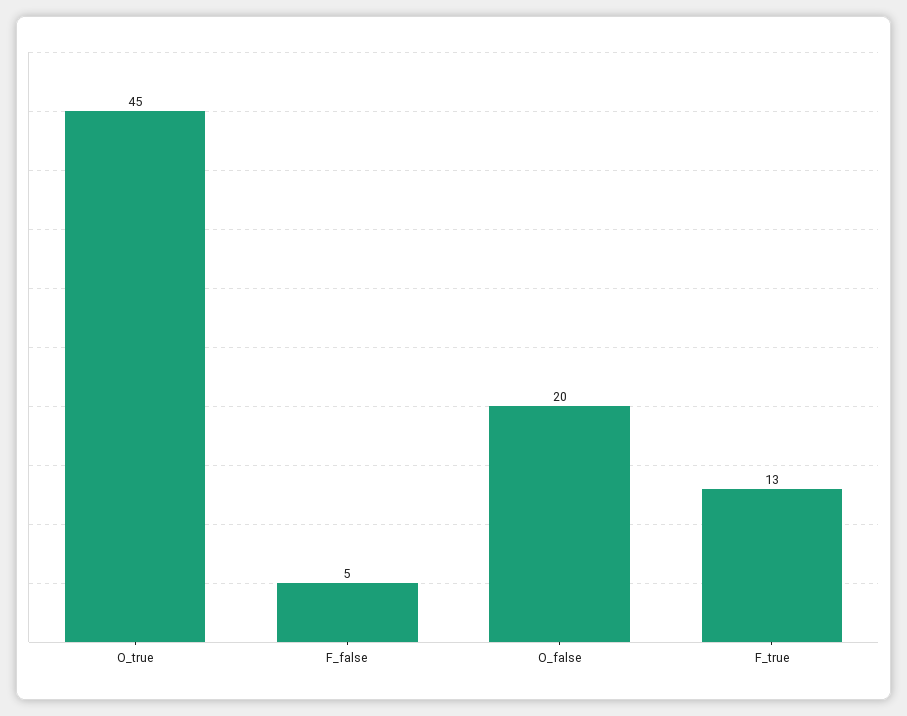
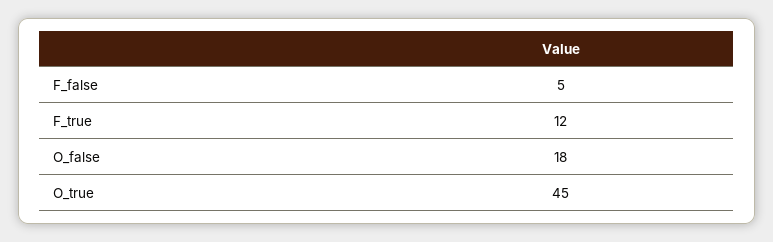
O_false: 20 -> 18
F_true: 13 -> 12

